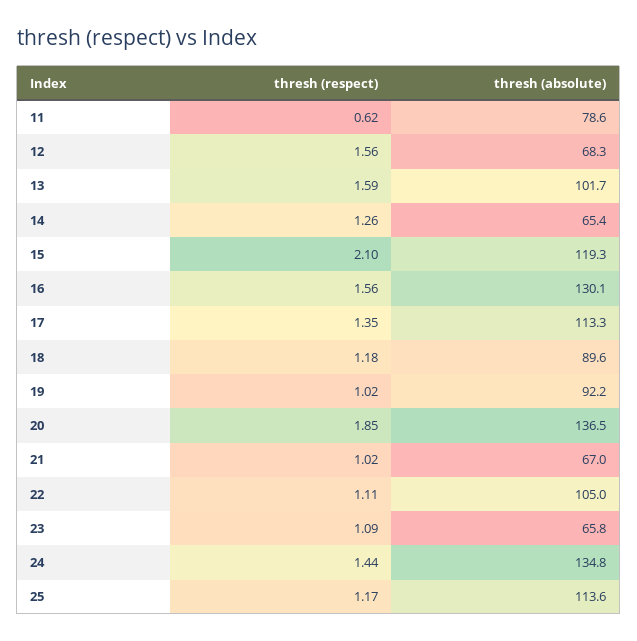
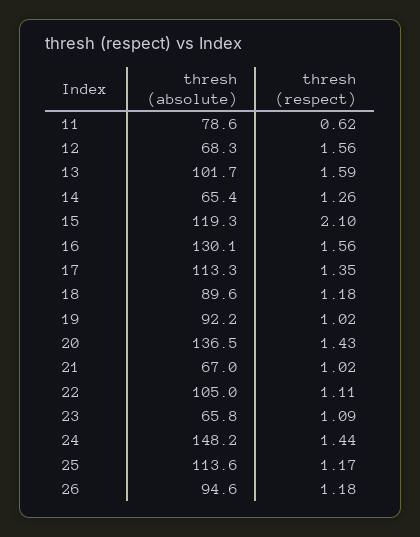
thresh (respect), 20: 1.85 -> 1.43
thresh (absolute), 24: 134.8 -> 148.2
thresh (absolute), 26: none -> 94.6
thresh (respect), 26: none -> 1.18

